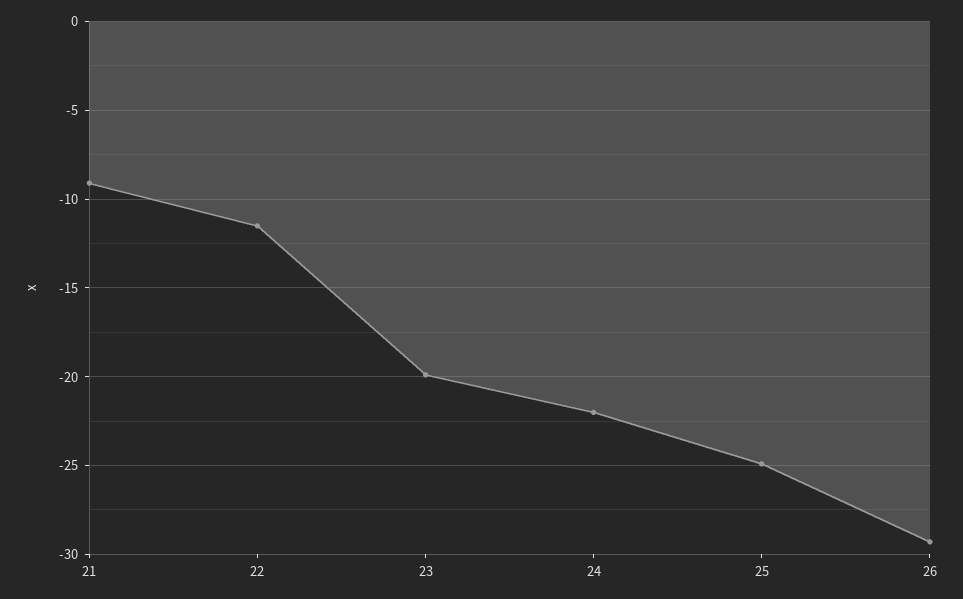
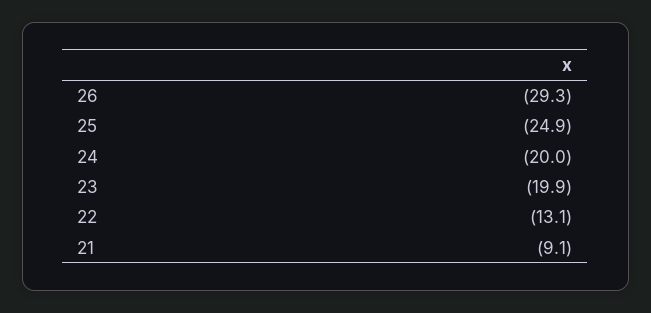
22: -11.5 -> -13.1
24: -22 -> -20

